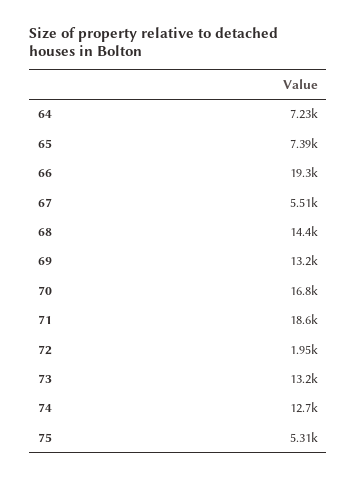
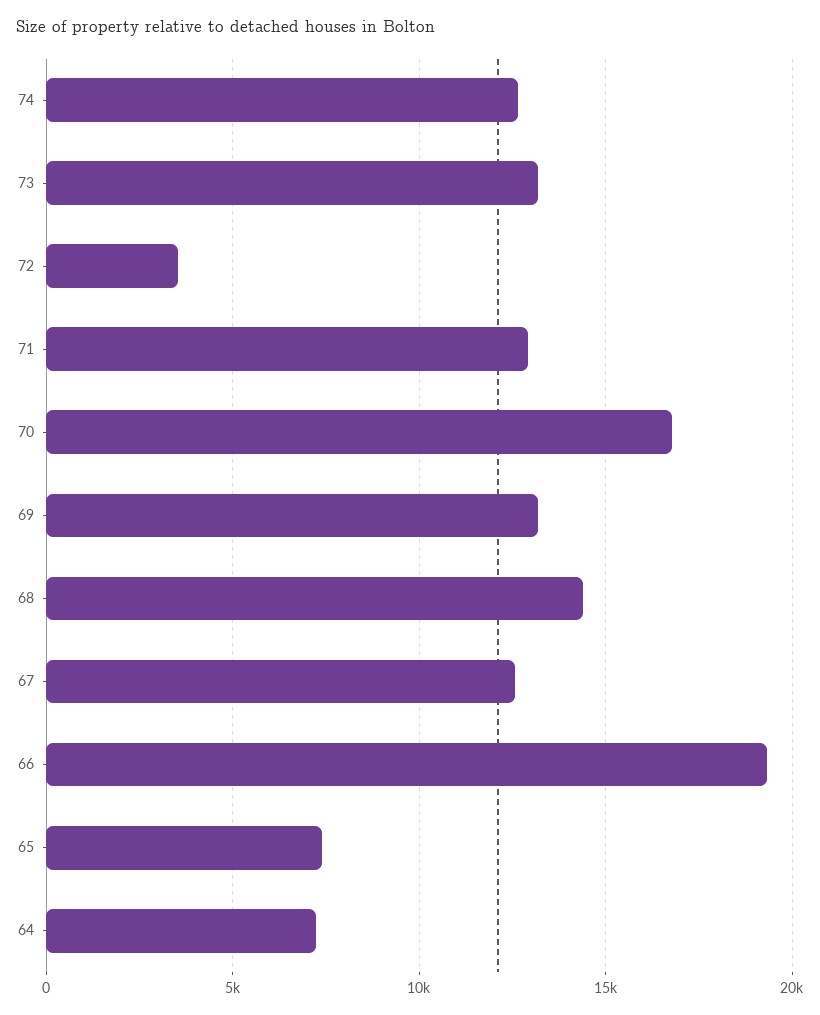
67: 5510 -> 12500
71: 18600 -> 13000
72: 1950 -> 3500
75: 5310 -> none

